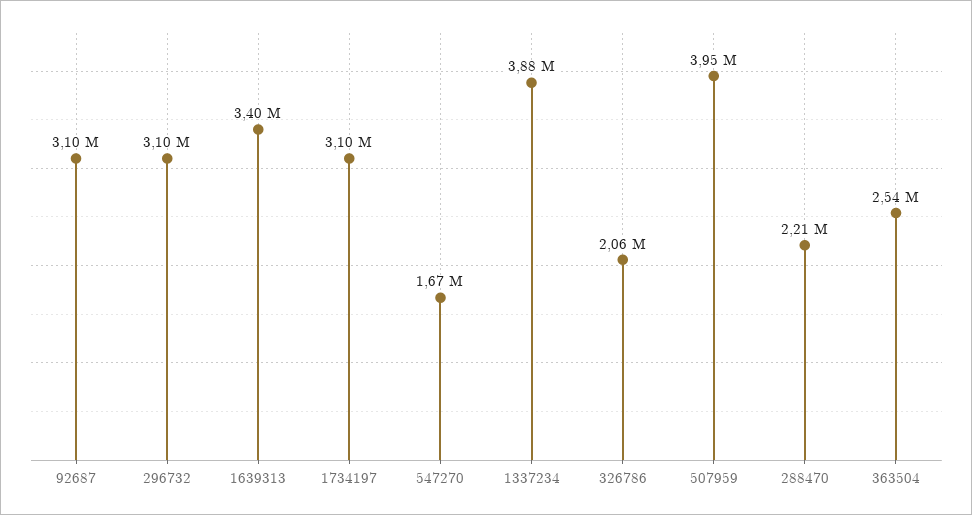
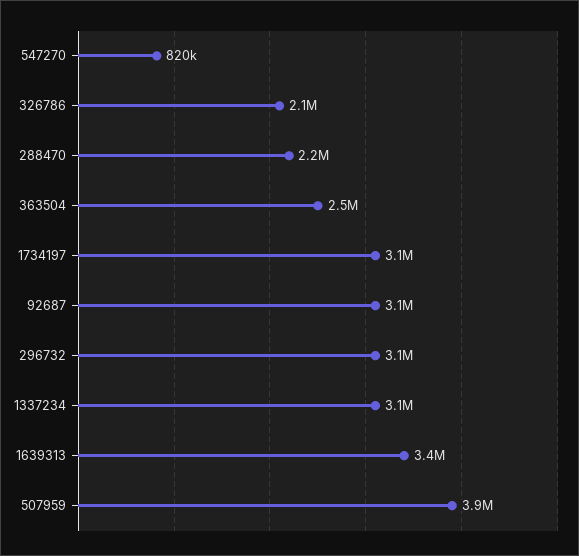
547270: 1670000 -> 820000
1337234: 3880000 -> 3100000

